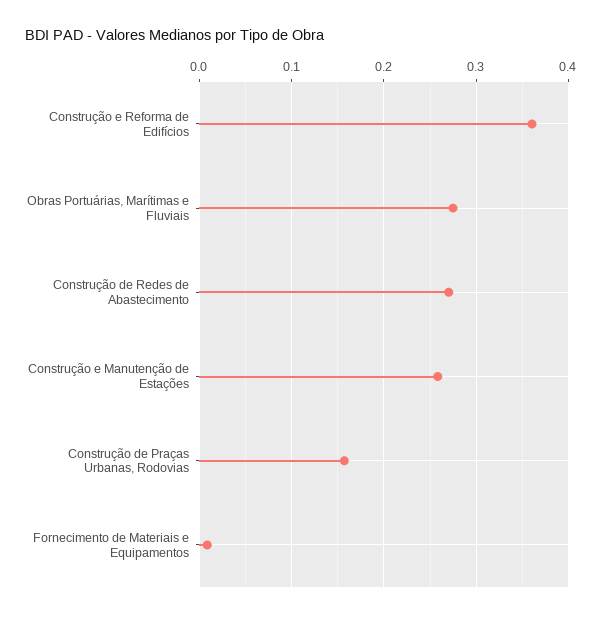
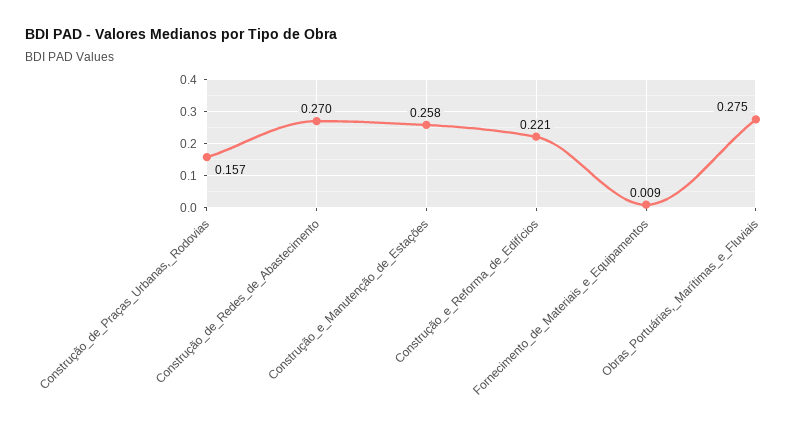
Construção e Reforma de Edifícios: 0.36 -> 0.221

